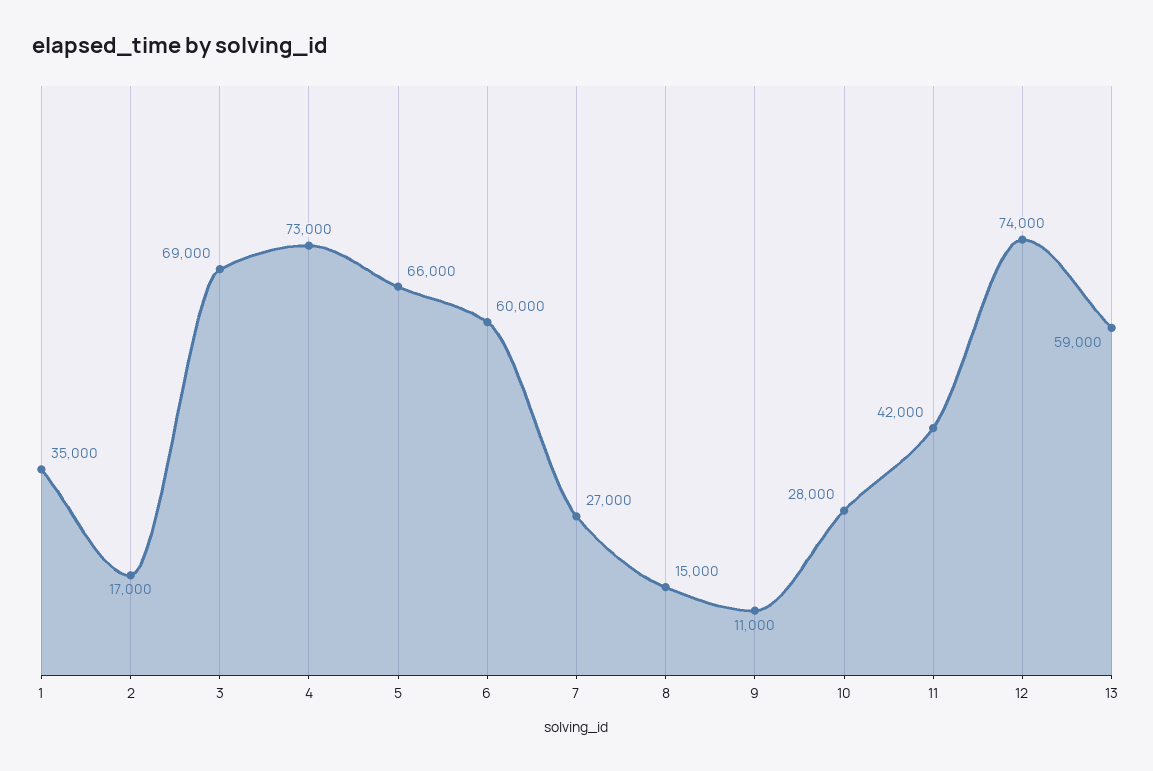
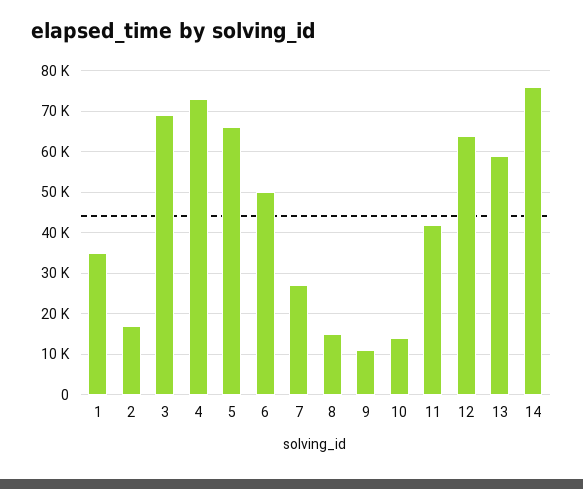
6: 60000 -> 50000
10: 28000 -> 14000
12: 74000 -> 64000
14: none -> 76000

